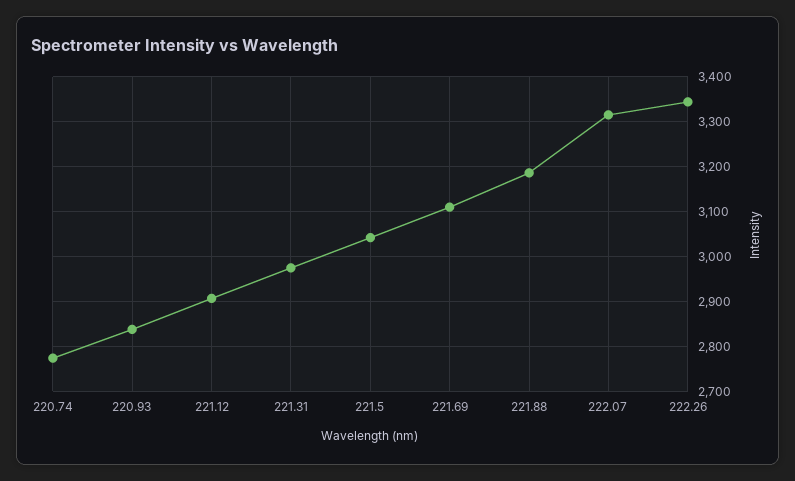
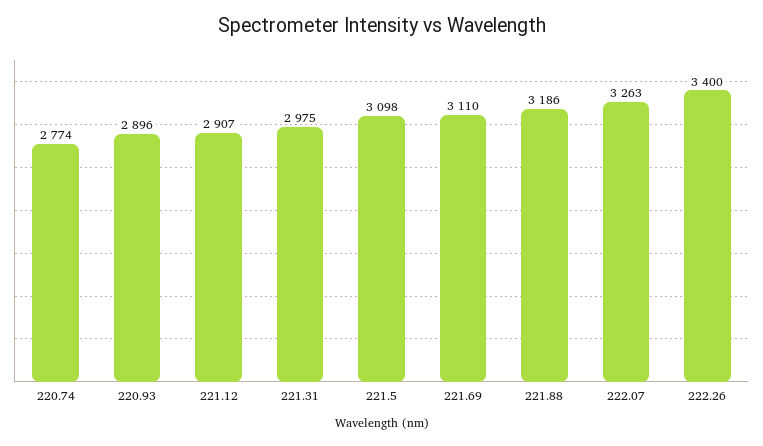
220.93: 2840 -> 2896
221.5: 3040 -> 3098
222.07: 3320 -> 3263
222.26: 3340 -> 3400

